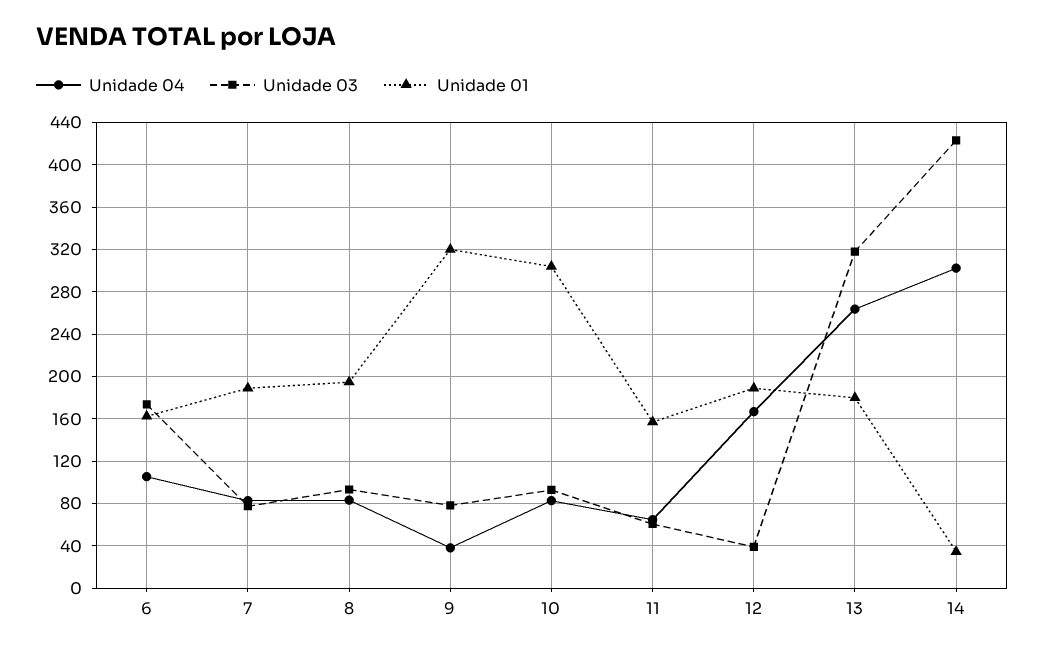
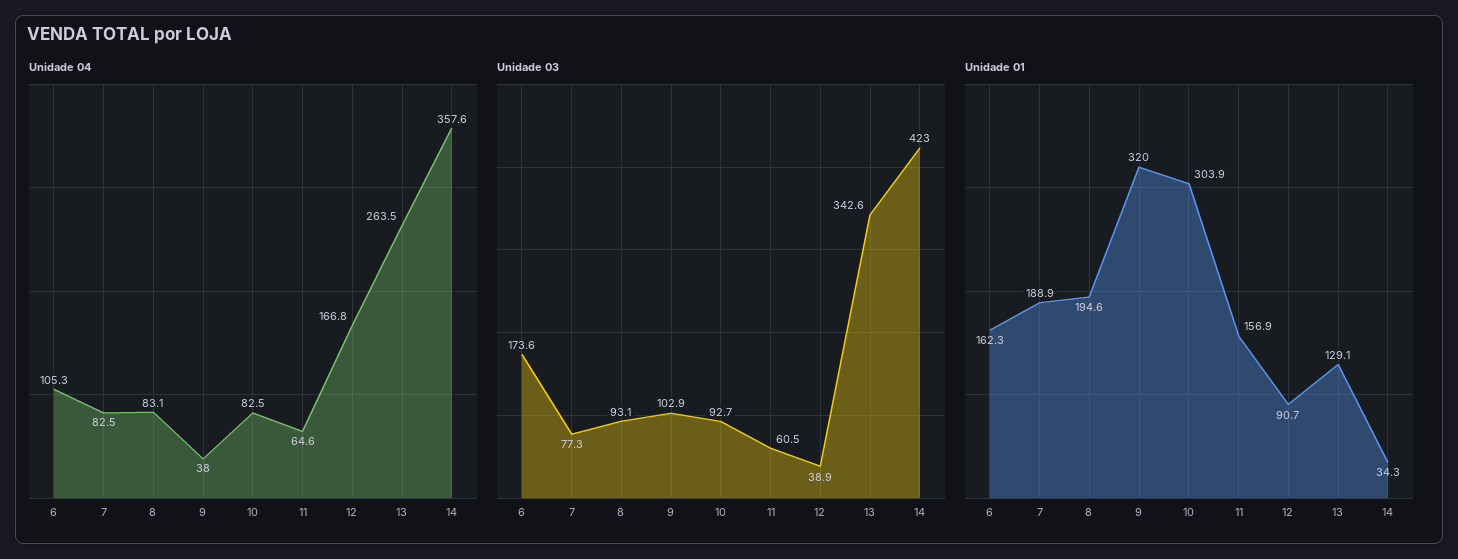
Unidade 03, 9: 80 -> 102.9
Unidade 01, 12: 190 -> 90.7
Unidade 03, 13: 320 -> 342.6
Unidade 01, 13: 180 -> 129.1
Unidade 04, 14: 300 -> 357.6

